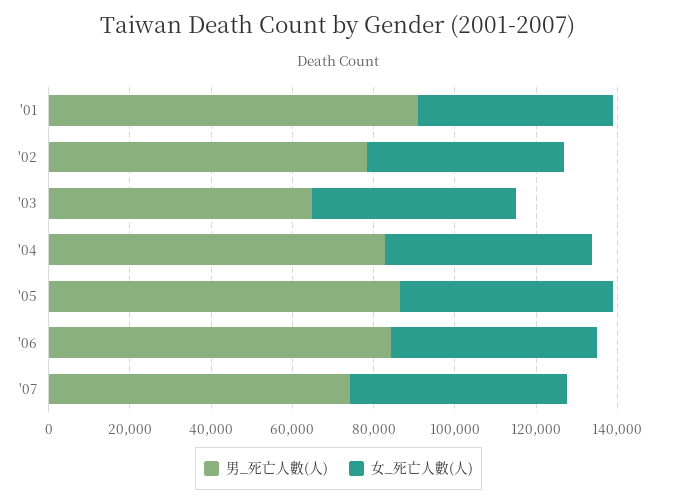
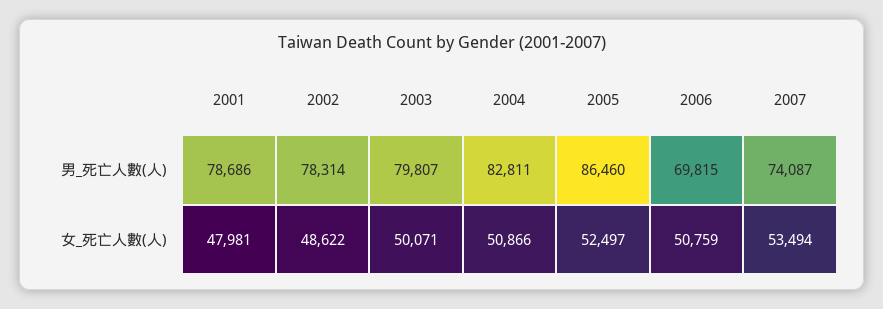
男_死亡人數(人), '01: 90000 -> 78686
男_死亡人數(人), '03: 65000 -> 79807
男_死亡人數(人), '06: 85000 -> 69815

